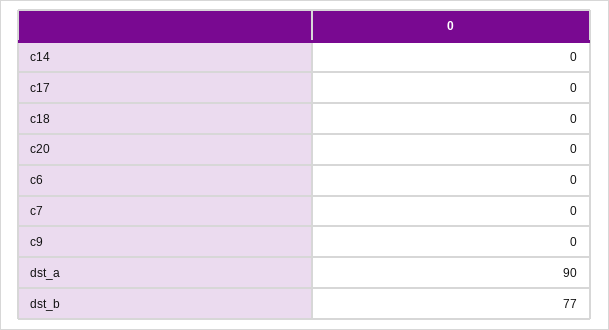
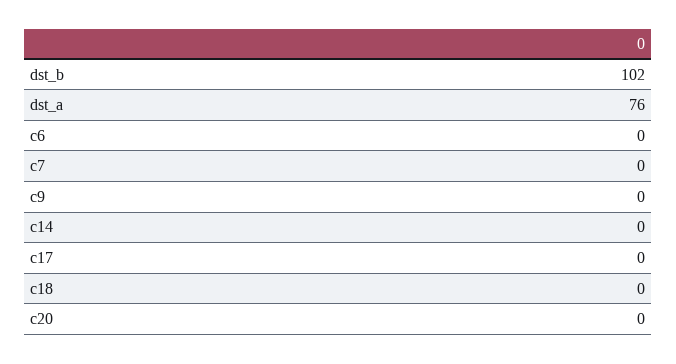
dst_a: 90 -> 76
dst_b: 77 -> 102

